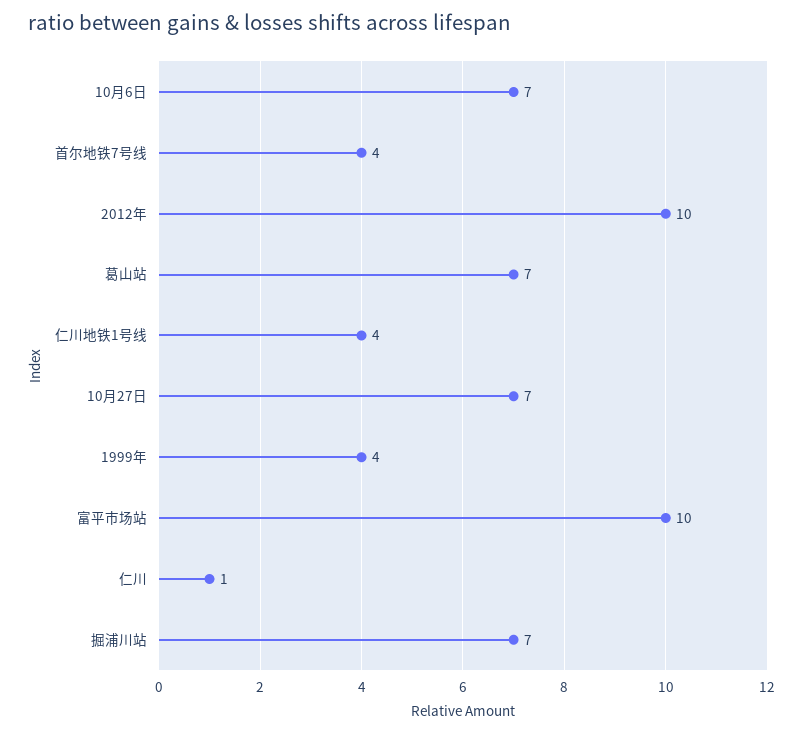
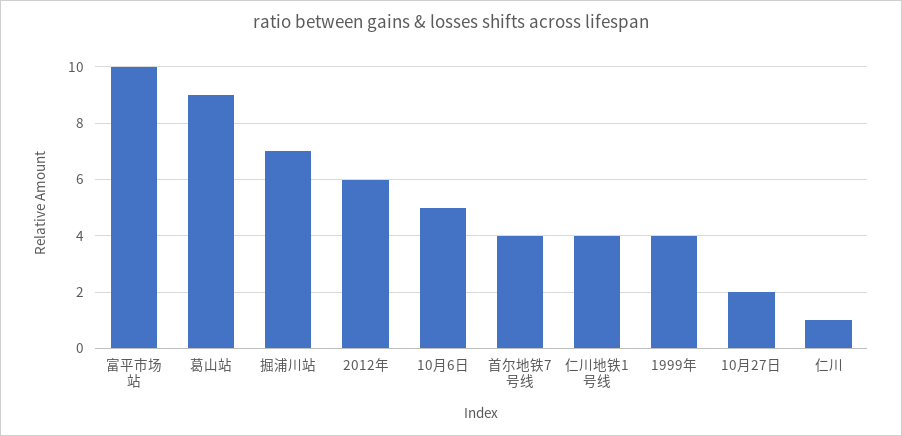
10月6日: 7 -> 5
2012年: 10 -> 6
葛山站: 7 -> 9
10月27日: 7 -> 2

